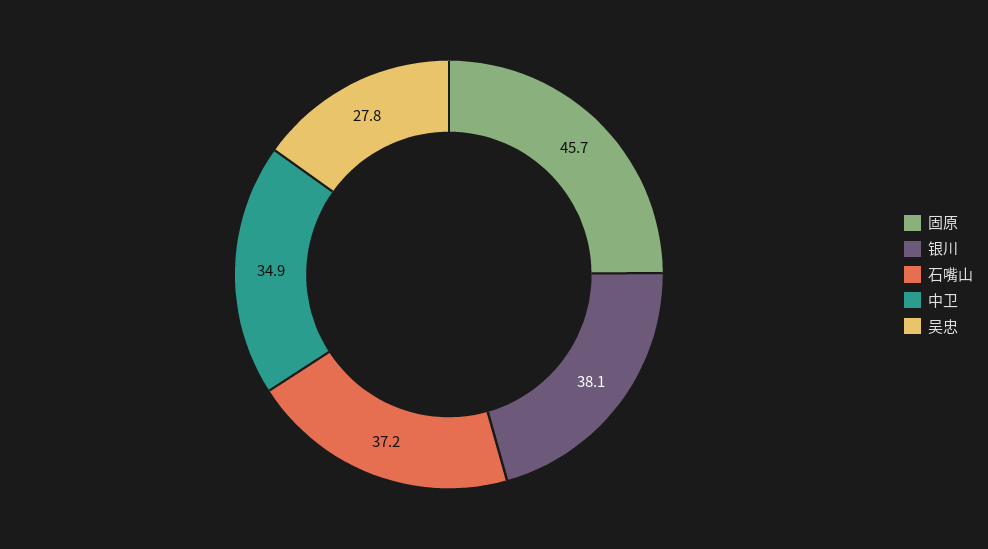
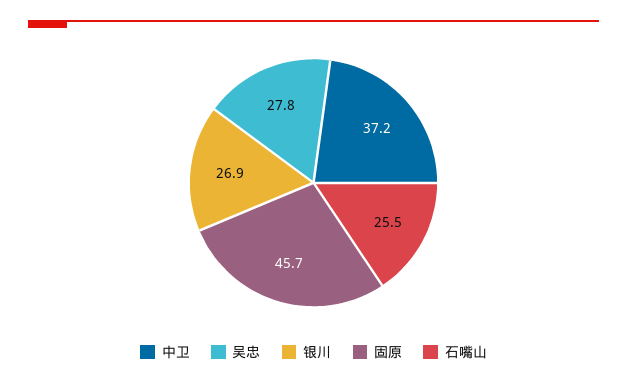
银川: 38.1 -> 26.9
石嘴山: 37.2 -> 25.5
中卫: 34.9 -> 37.2

